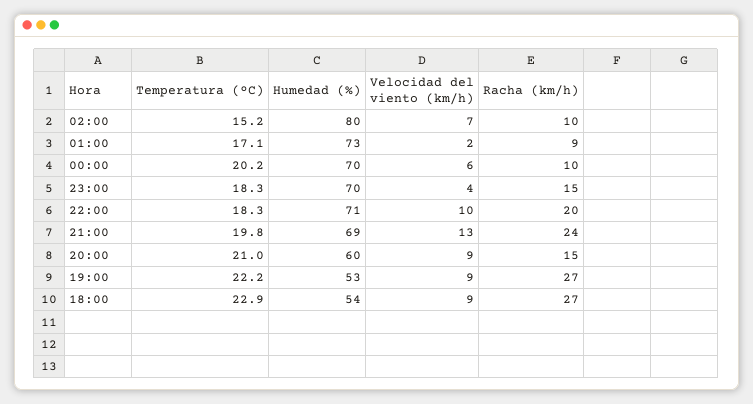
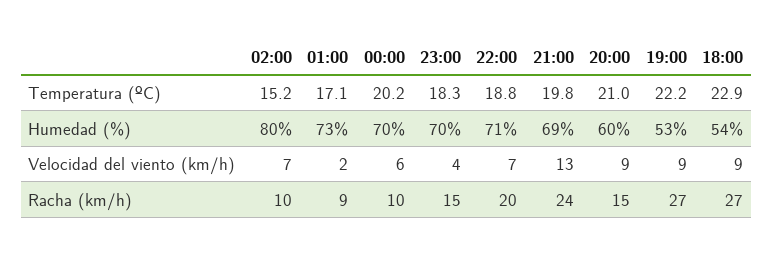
Temperatura (ºC), 22:00: 18.3 -> 18.8
Velocidad del viento (km/h), 22:00: 10 -> 7

